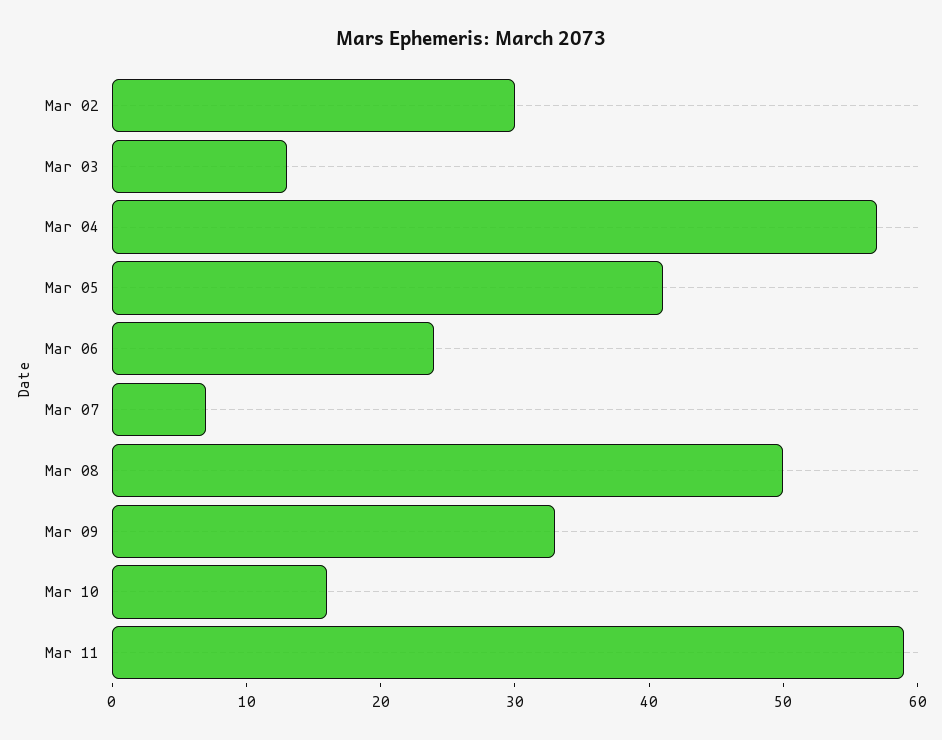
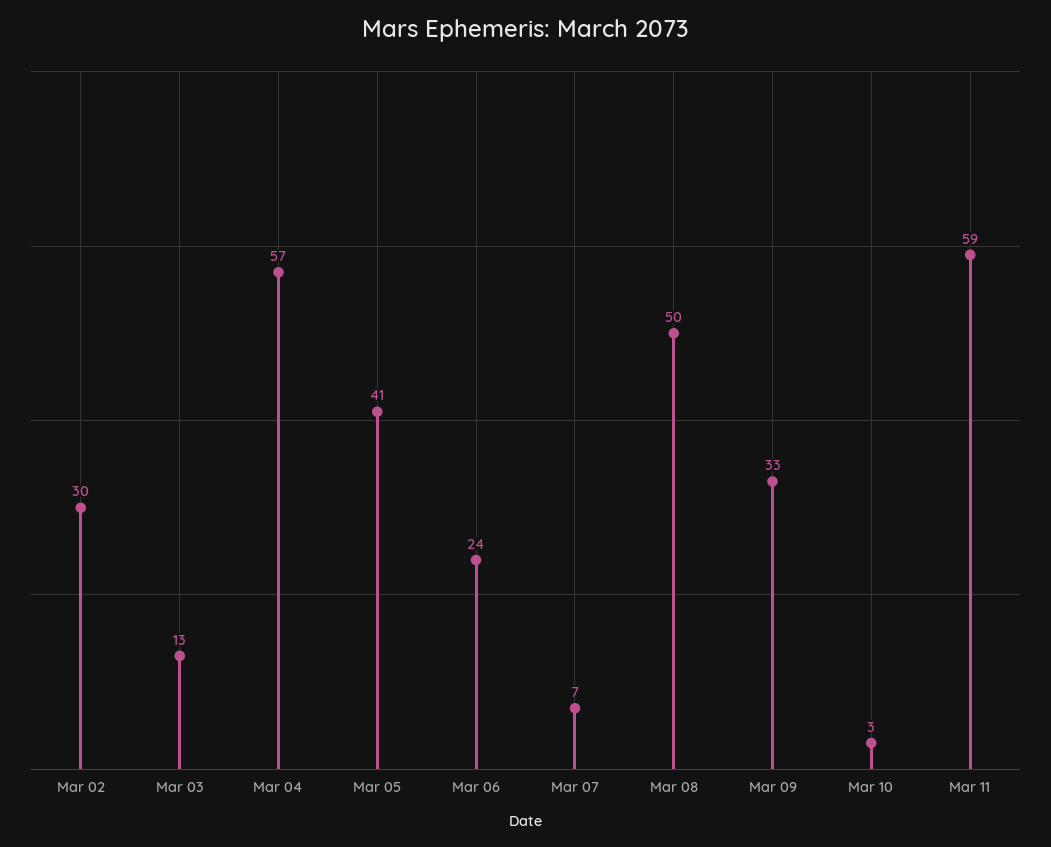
Mar 10: 16 -> 3

